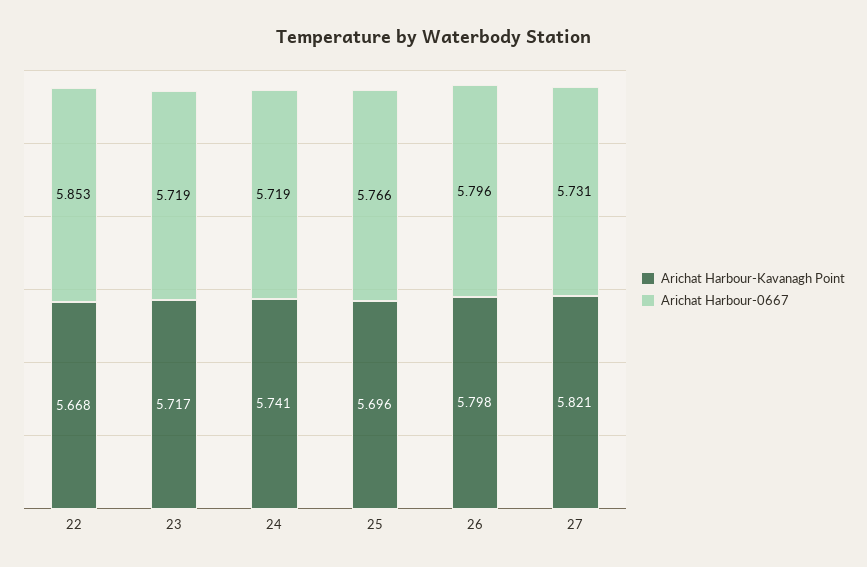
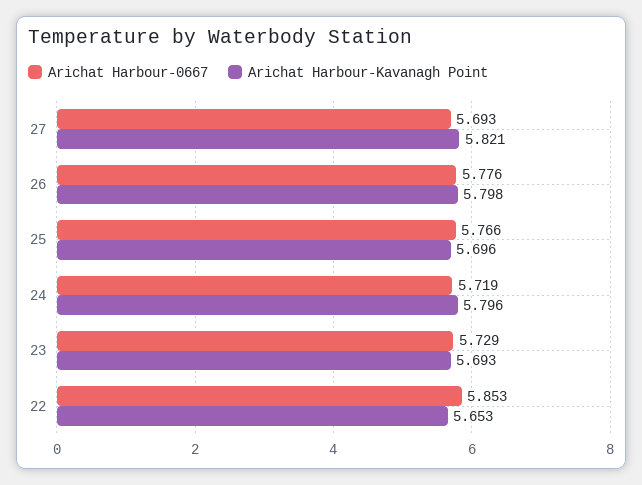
Arichat Harbour-Kavanagh Point, 22: 5.668 -> 5.653
Arichat Harbour-Kavanagh Point, 23: 5.717 -> 5.693
Arichat Harbour-0667, 23: 5.719 -> 5.729
Arichat Harbour-Kavanagh Point, 24: 5.741 -> 5.796
Arichat Harbour-0667, 26: 5.796 -> 5.776
Arichat Harbour-0667, 27: 5.731 -> 5.693

